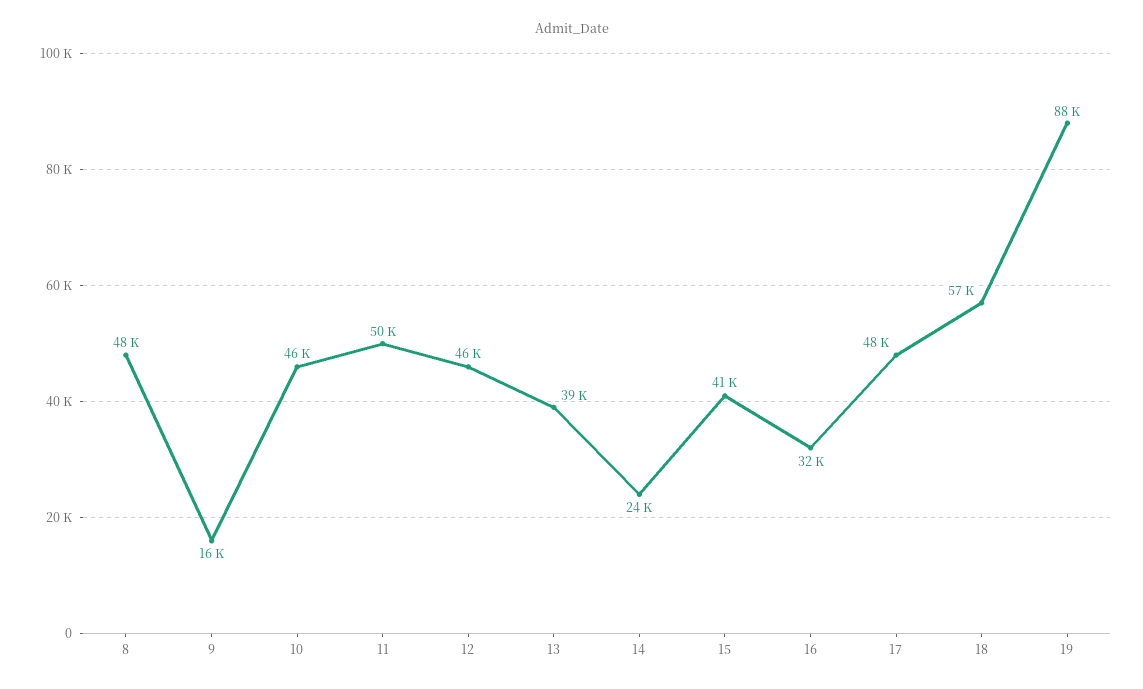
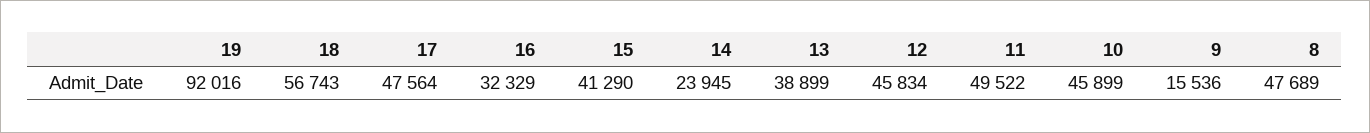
19: 88000 -> 92016

